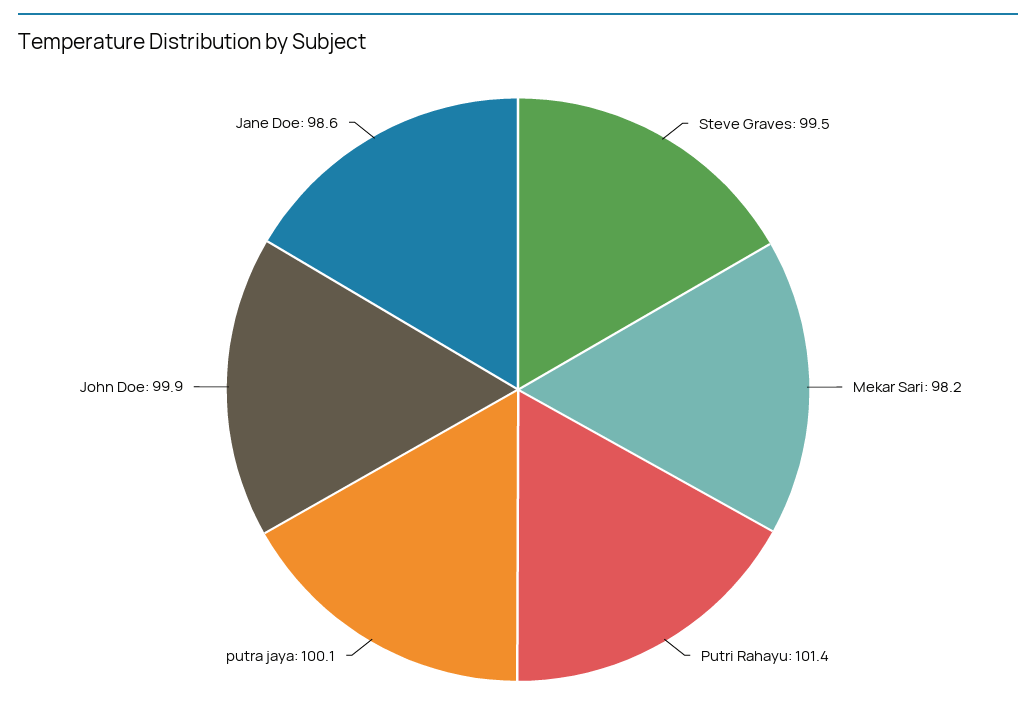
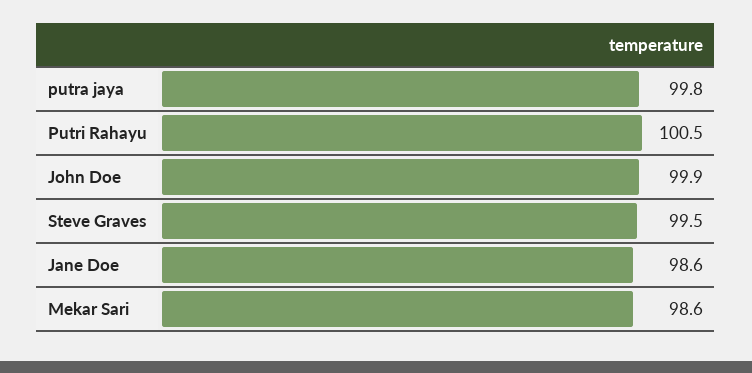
Mekar Sari: 98.2 -> 98.6
Putri Rahayu: 101.4 -> 100.5
putra jaya: 100.1 -> 99.8

